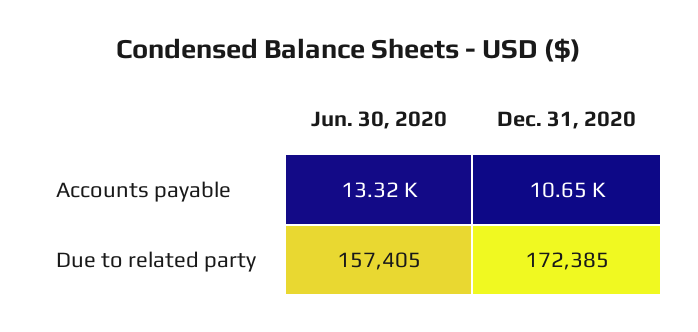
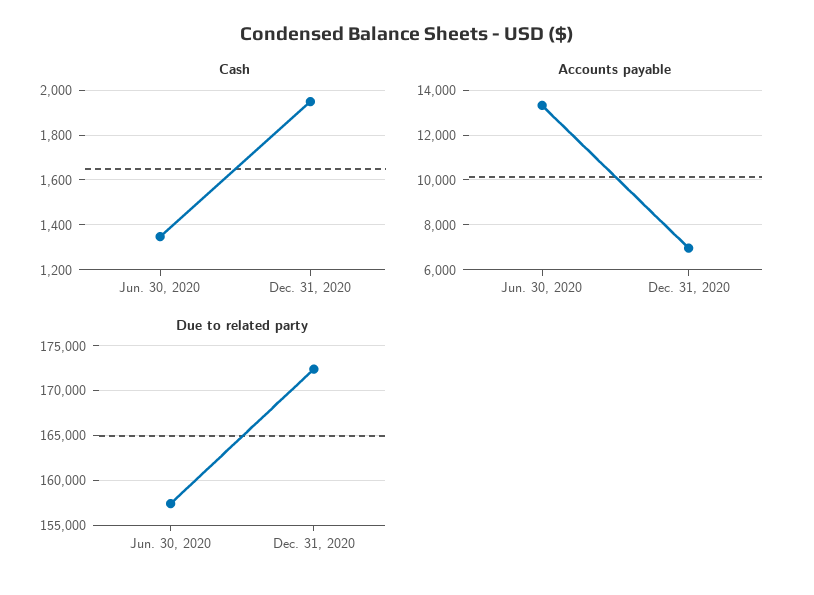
Accounts payable, Dec. 31, 2020: 10650 -> 7000
Cash, Jun. 30, 2020: none -> 1350
Cash, Dec. 31, 2020: none -> 1950

